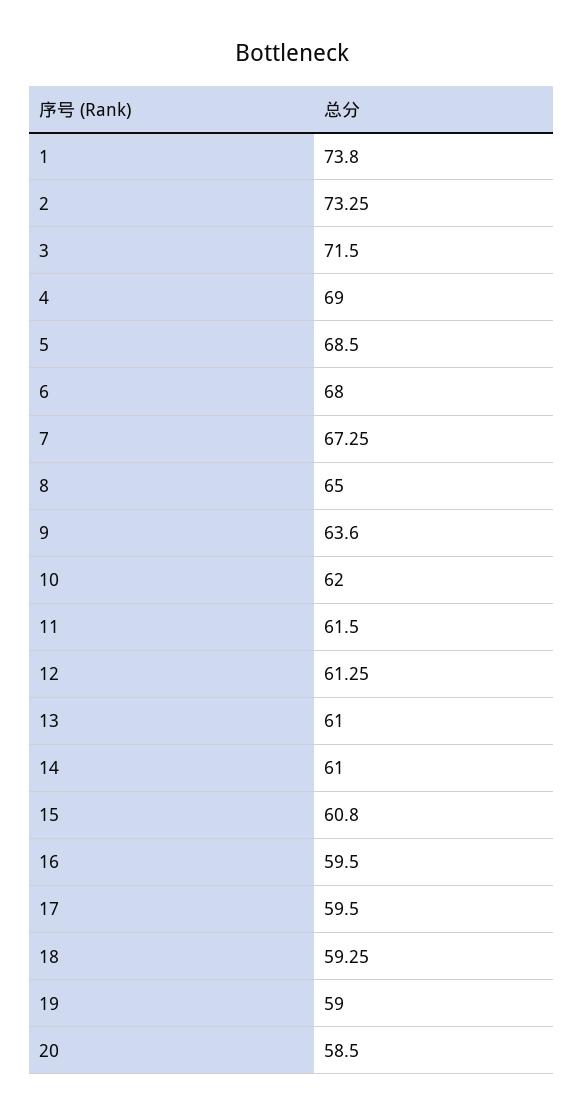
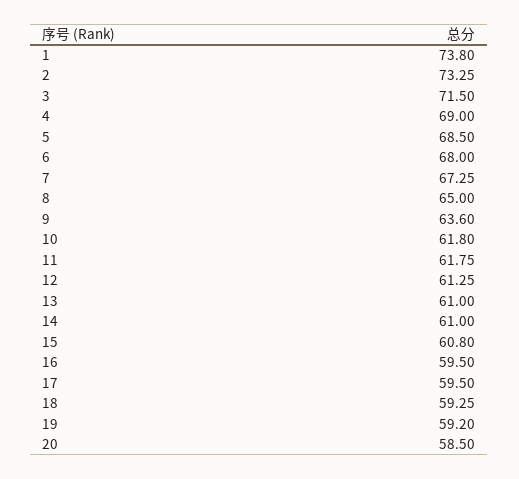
10: 62 -> 61.8
11: 61.5 -> 61.75
19: 59 -> 59.2

